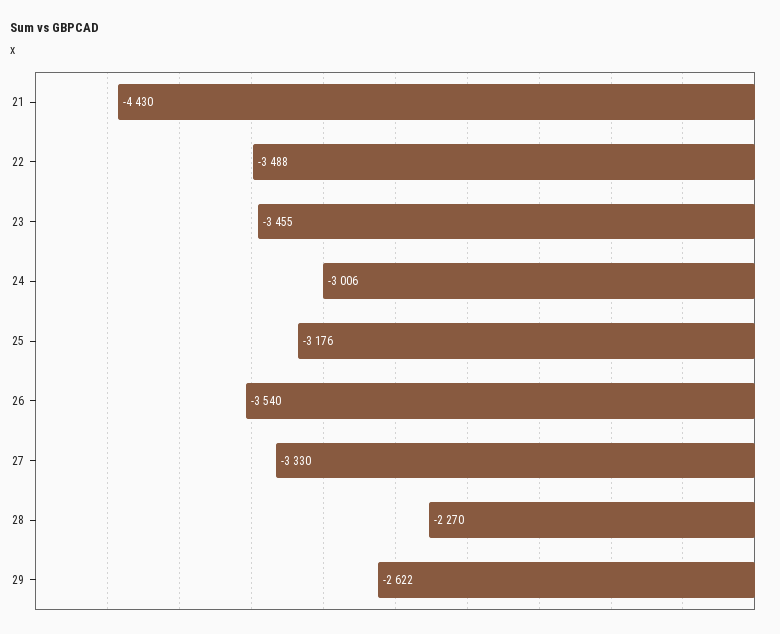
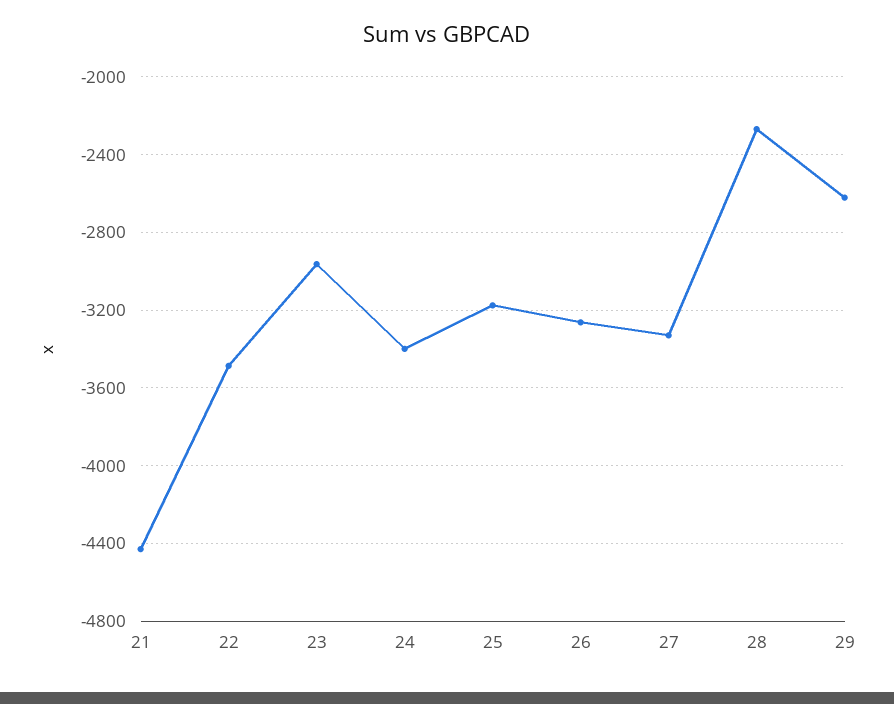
23: -3455 -> -2950
24: -3006 -> -3400
26: -3540 -> -3250

